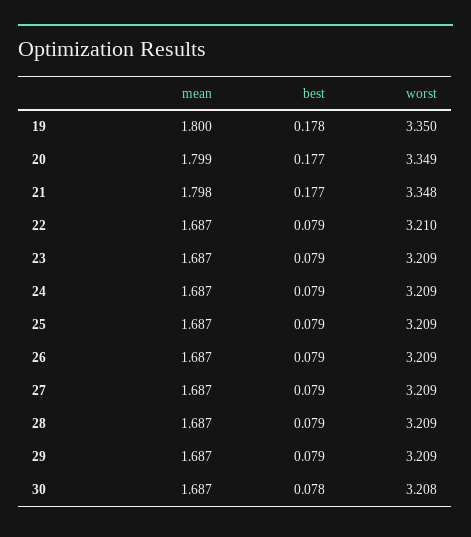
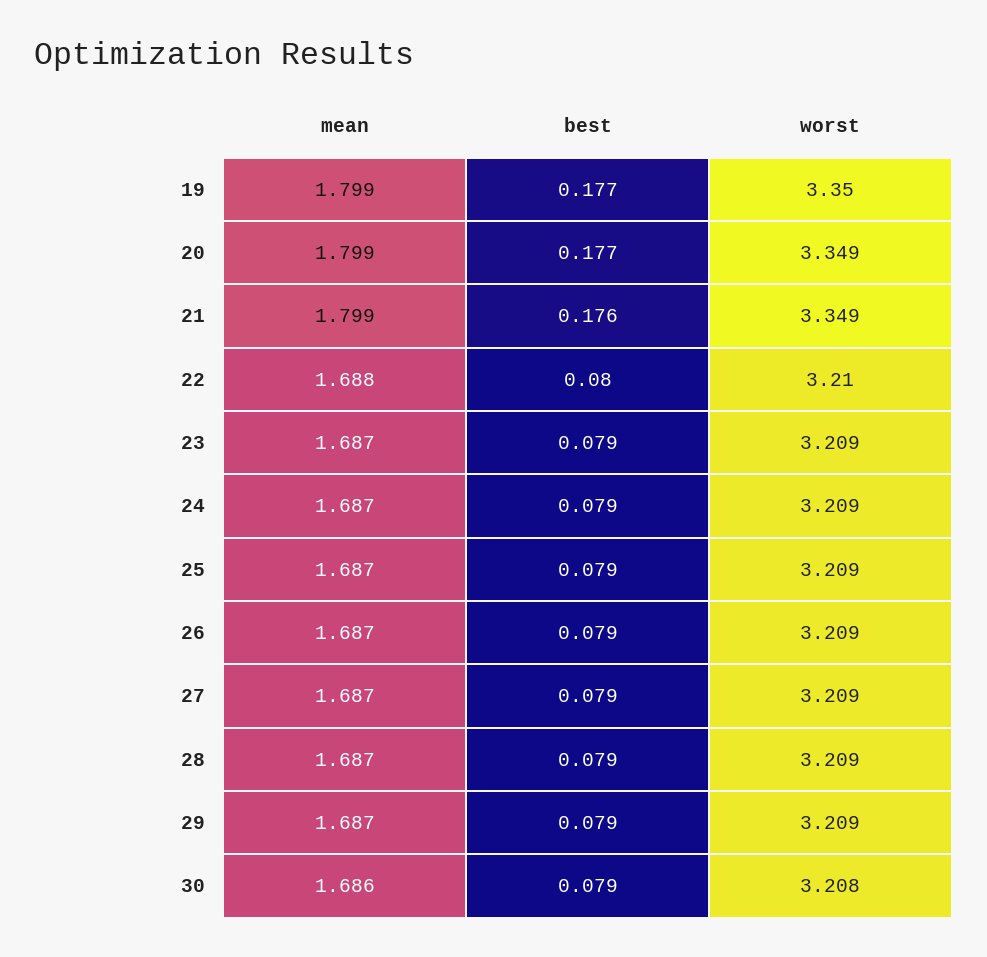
mean, 19: 1.8 -> 1.799
best, 19: 0.178 -> 0.177
mean, 21: 1.798 -> 1.799
best, 21: 0.177 -> 0.176
worst, 21: 3.348 -> 3.349
mean, 22: 1.687 -> 1.688
best, 22: 0.079 -> 0.08
mean, 30: 1.687 -> 1.686
best, 30: 0.078 -> 0.079

